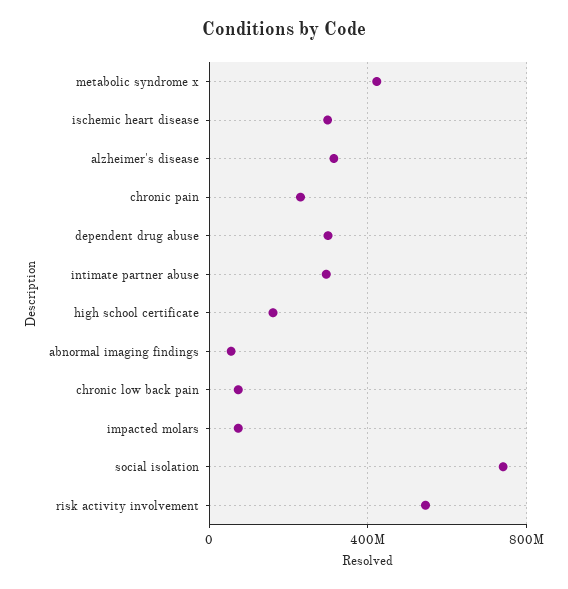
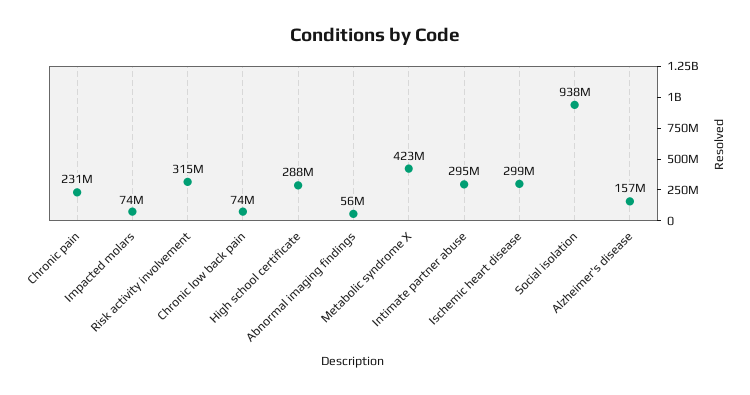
alzheimer's disease: 300000000 -> 157000000
dependent drug abuse: 300000000 -> none
high school certificate: 150000000 -> 288000000
social isolation: 750000000 -> 938000000
risk activity involvement: 550000000 -> 315000000

